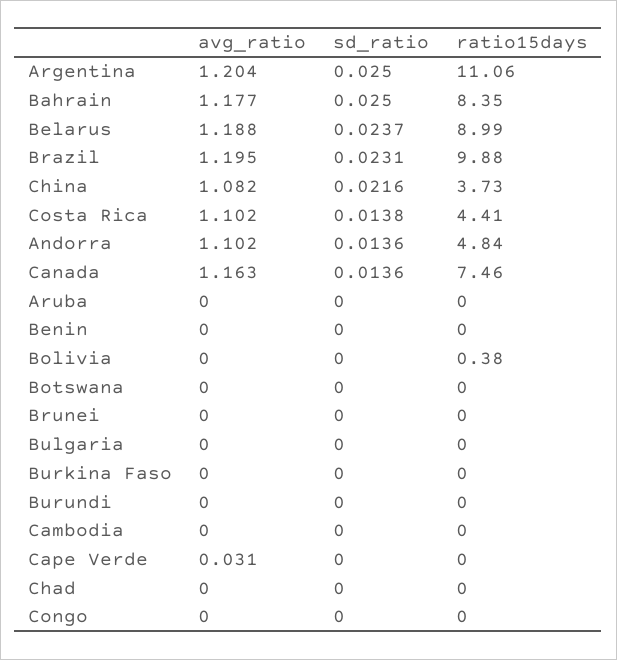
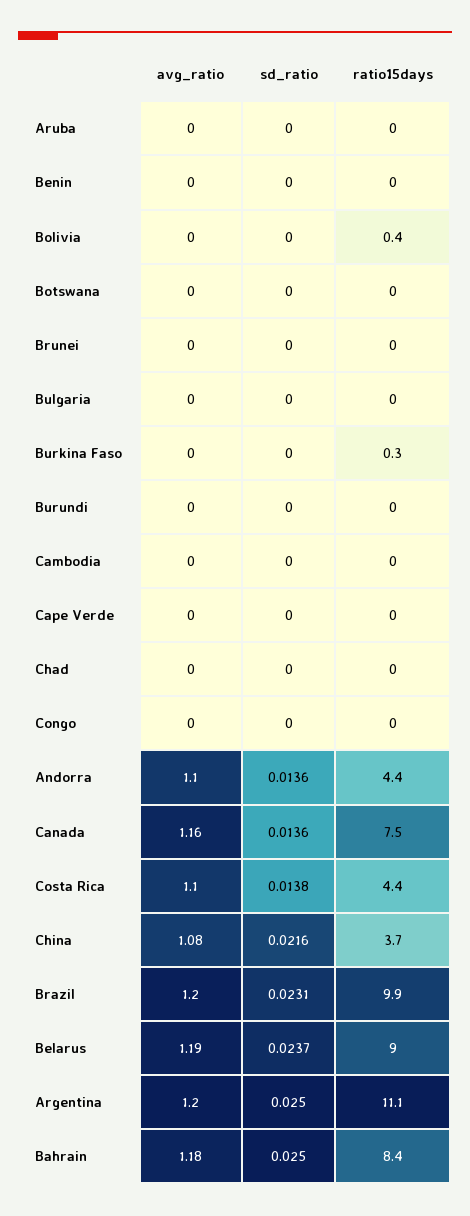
ratio15days, Andorra: 4.84 -> 4.4
ratio15days, Burkina Faso: 0 -> 0.3
avg_ratio, Cape Verde: 0.031 -> 0

